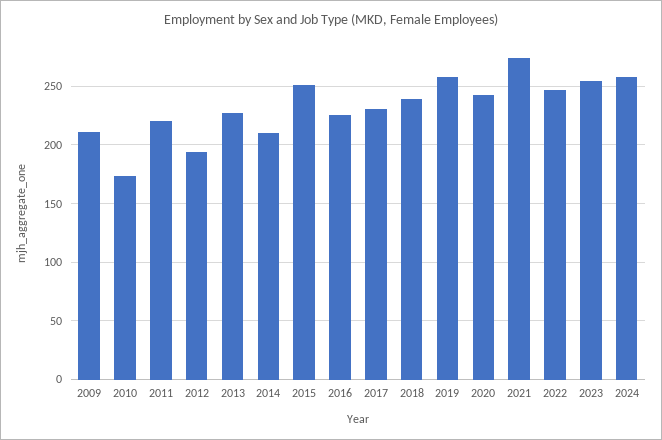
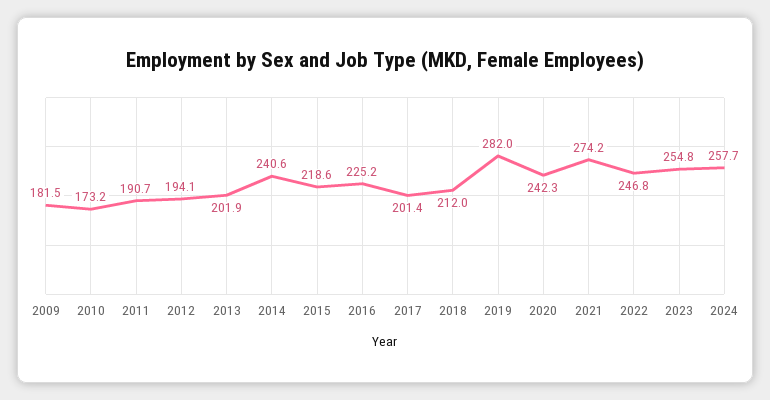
2009: 210 -> 181.5
2011: 220 -> 190.7
2013: 230 -> 201.9
2014: 210 -> 240.6
2015: 250 -> 218.6
2017: 230 -> 201.4
2018: 240 -> 212
2019: 260 -> 282

